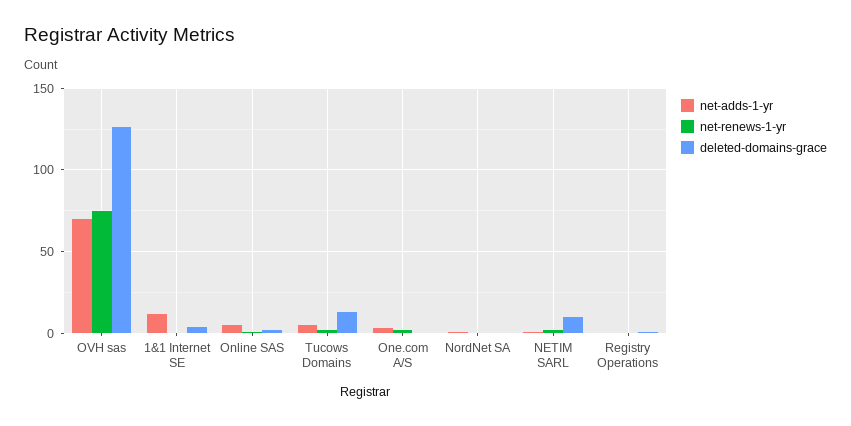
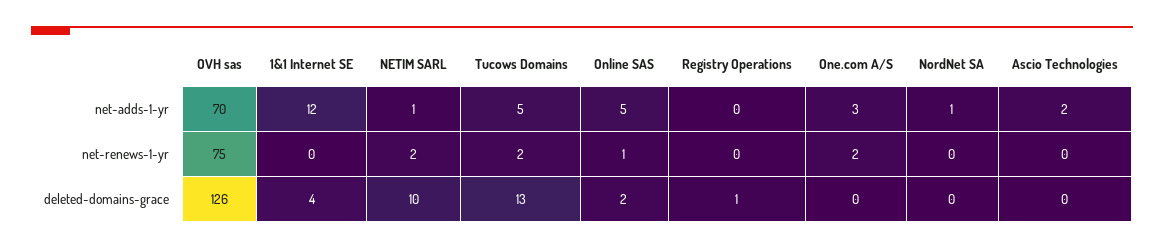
net-adds-1-yr, Ascio Technologies: none -> 2
net-renews-1-yr, Ascio Technologies: none -> 0
deleted-domains-grace, Ascio Technologies: none -> 0

